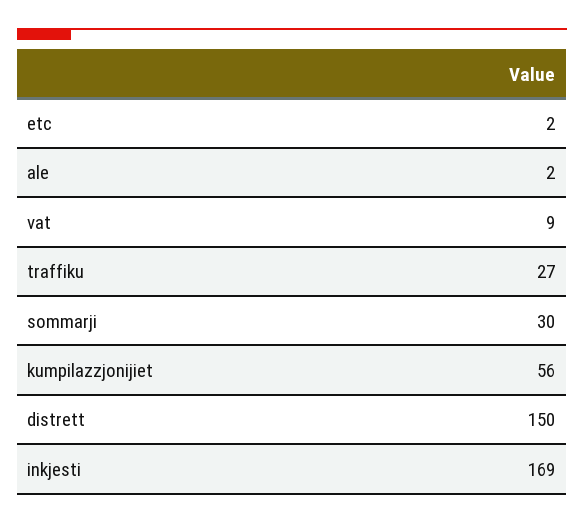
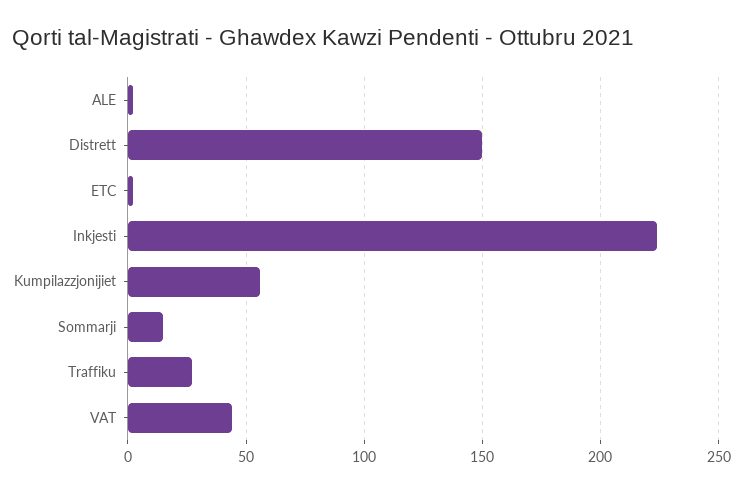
vat: 9 -> 45
sommarji: 30 -> 15
inkjesti: 169 -> 225

